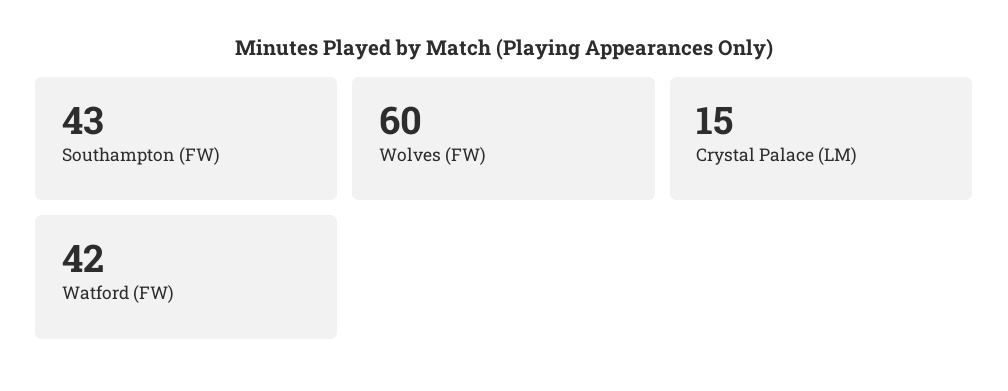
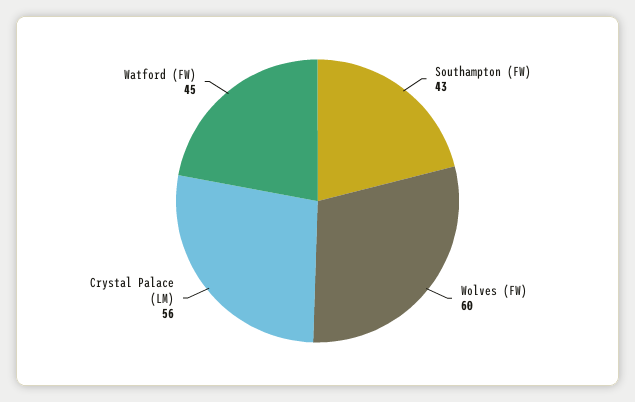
Crystal Palace (LM): 15 -> 56
Watford (FW): 42 -> 45

